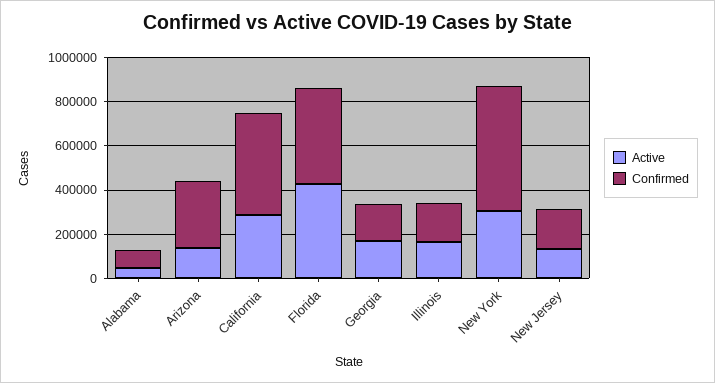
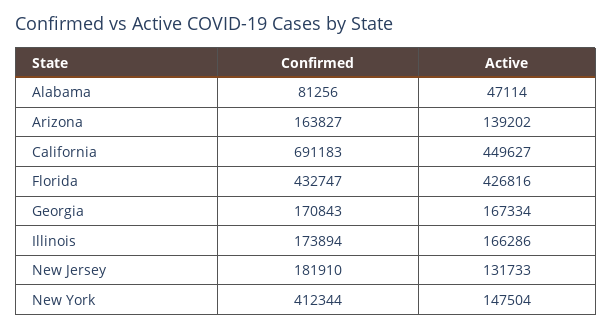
Confirmed, Arizona: 300000 -> 163827
Active, California: 300000 -> 449627
Confirmed, California: 450000 -> 691183
Active, New York: 300000 -> 147504
Confirmed, New York: 550000 -> 412344

